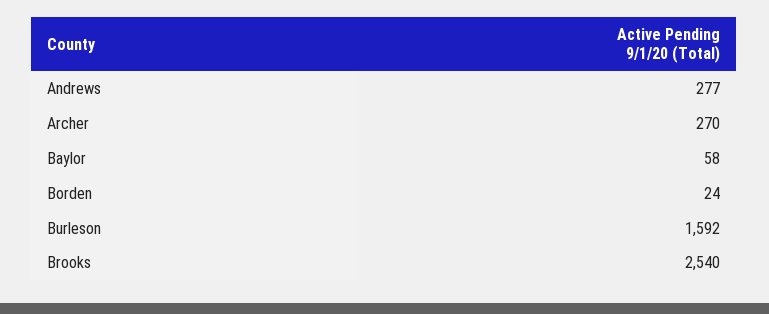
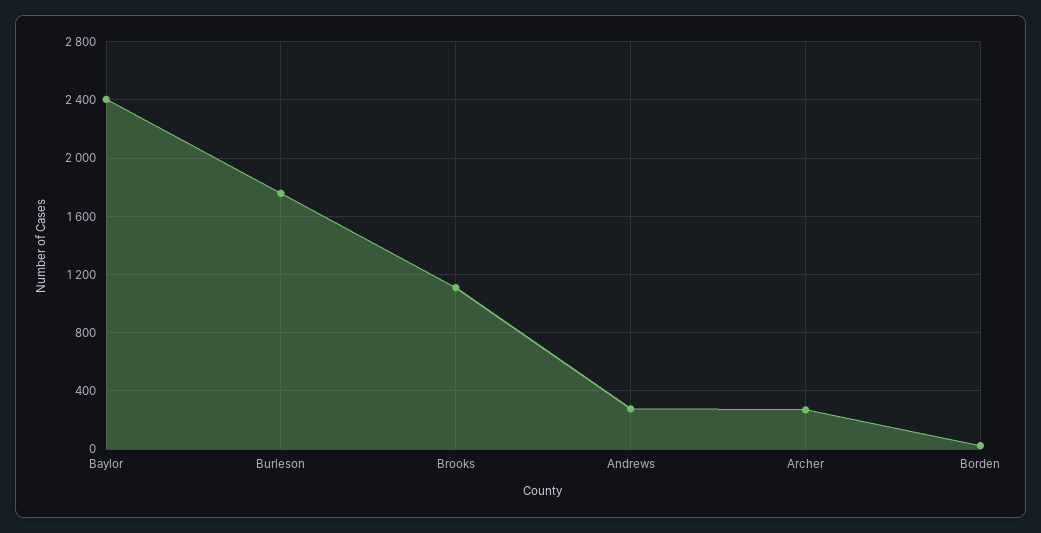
Baylor: 58 -> 2400
Burleson: 1592 -> 1750
Brooks: 2540 -> 1100

